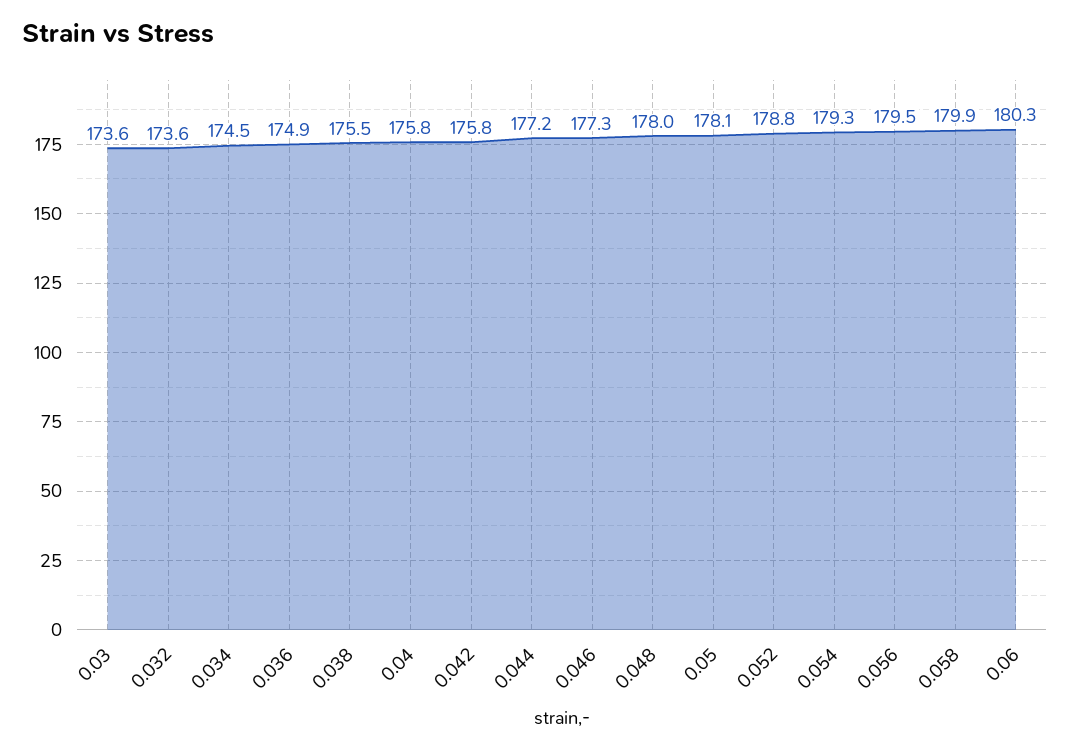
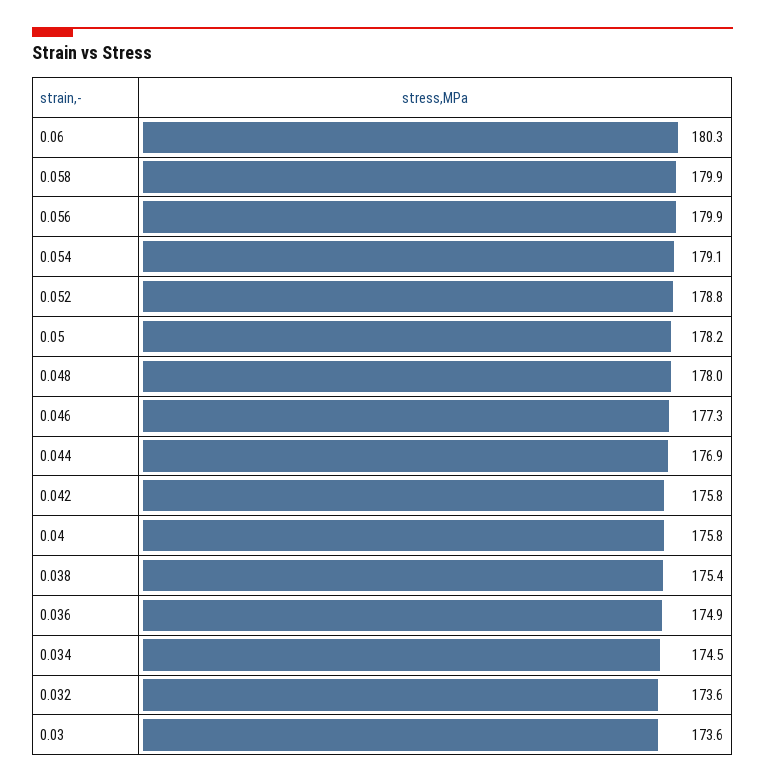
0.038: 175.5 -> 175.4
0.044: 177.2 -> 176.9
0.05: 178.1 -> 178.2
0.054: 179.3 -> 179.1
0.056: 179.5 -> 179.9

